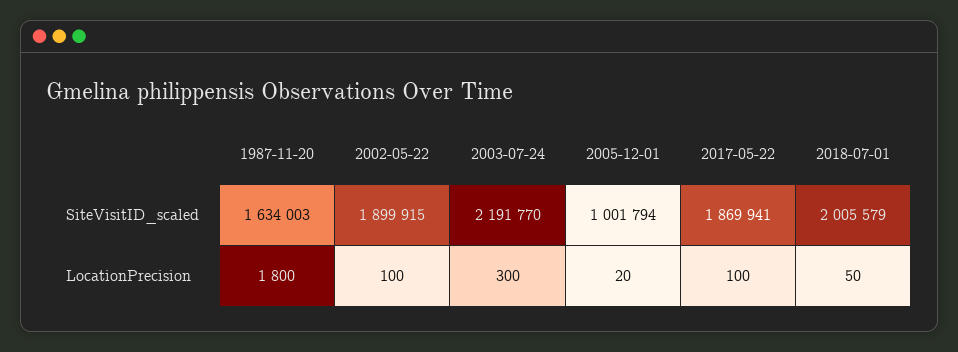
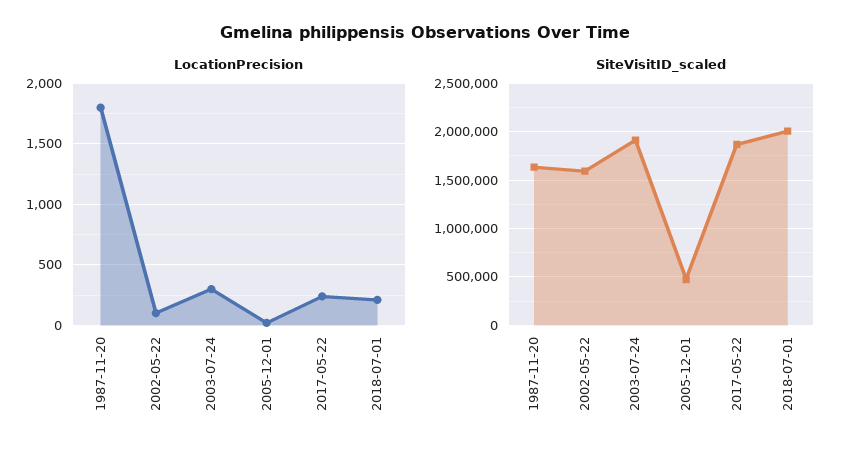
SiteVisitID_scaled, 2002-05-22: 1899915 -> 1600000
SiteVisitID_scaled, 2003-07-24: 2191770 -> 1900000
SiteVisitID_scaled, 2005-12-01: 1001794 -> 500000
LocationPrecision, 2017-05-22: 100 -> 250
LocationPrecision, 2018-07-01: 50 -> 200

